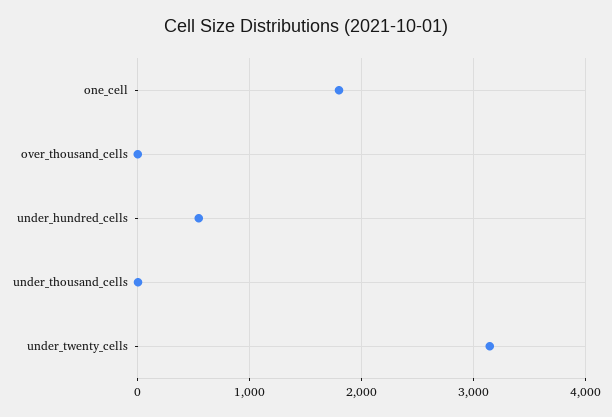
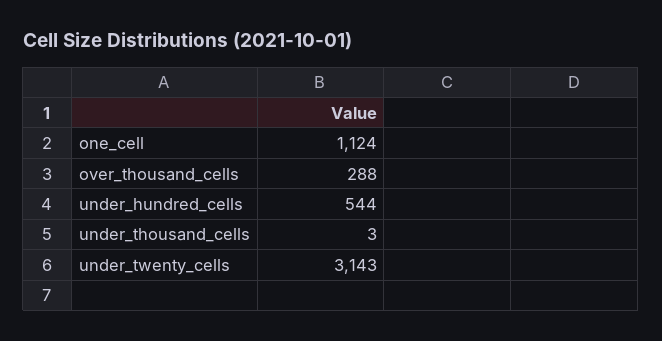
one_cell: 1800 -> 1124
over_thousand_cells: 0 -> 288

